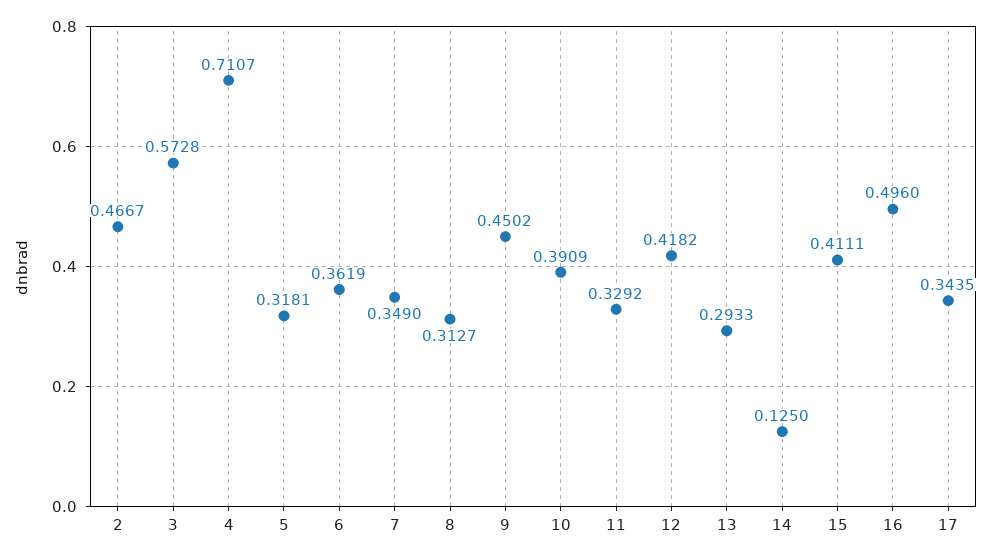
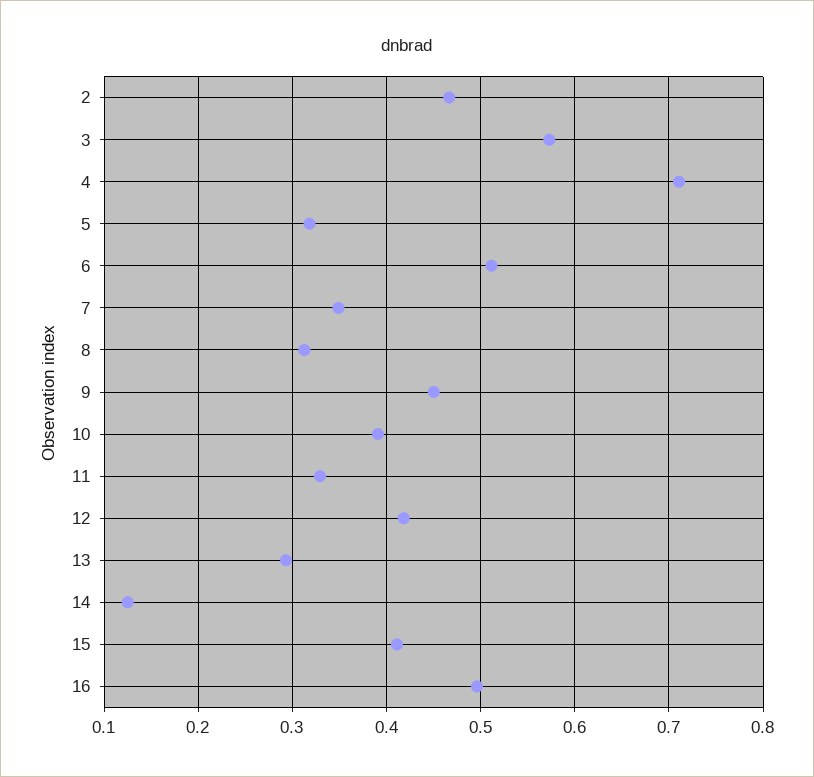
6: 0.3619 -> 0.51
17: 0.3435 -> none

